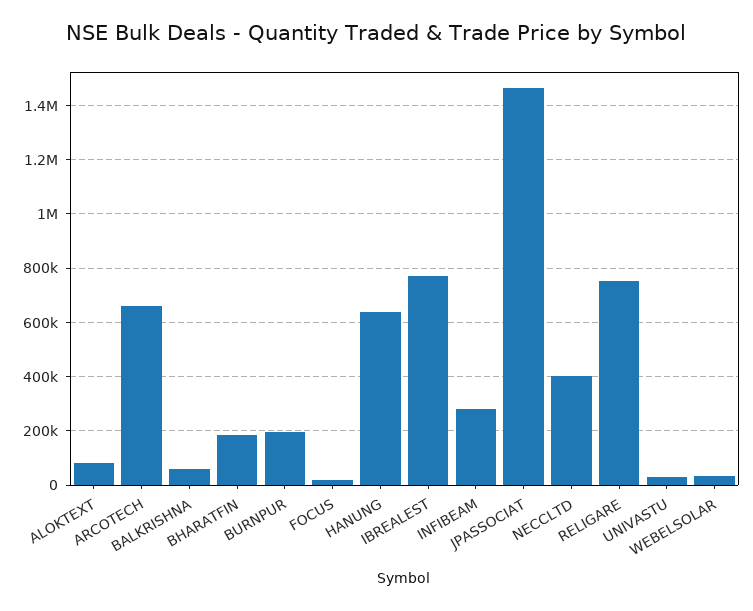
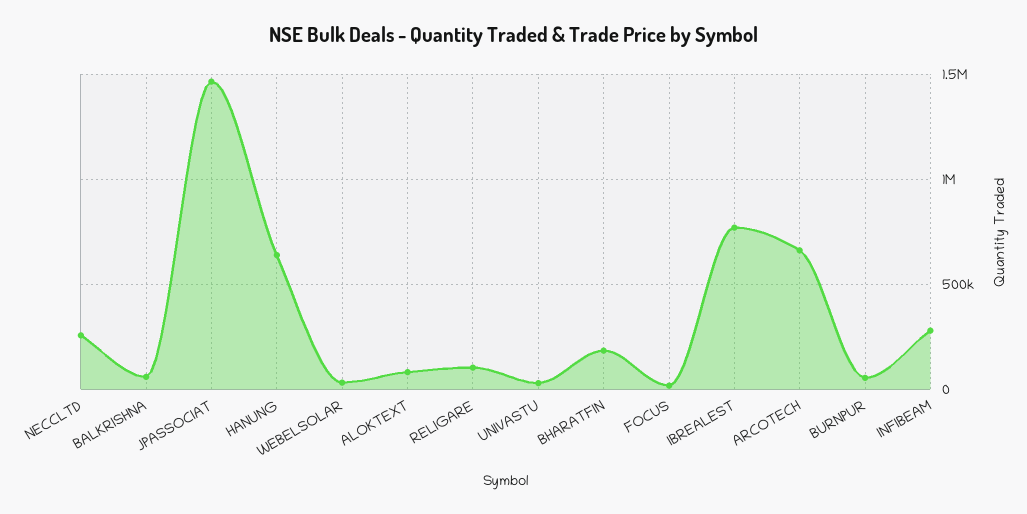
BURNPUR: 200000 -> 50000
NECCLTD: 400000 -> 250000
RELIGARE: 750000 -> 100000

